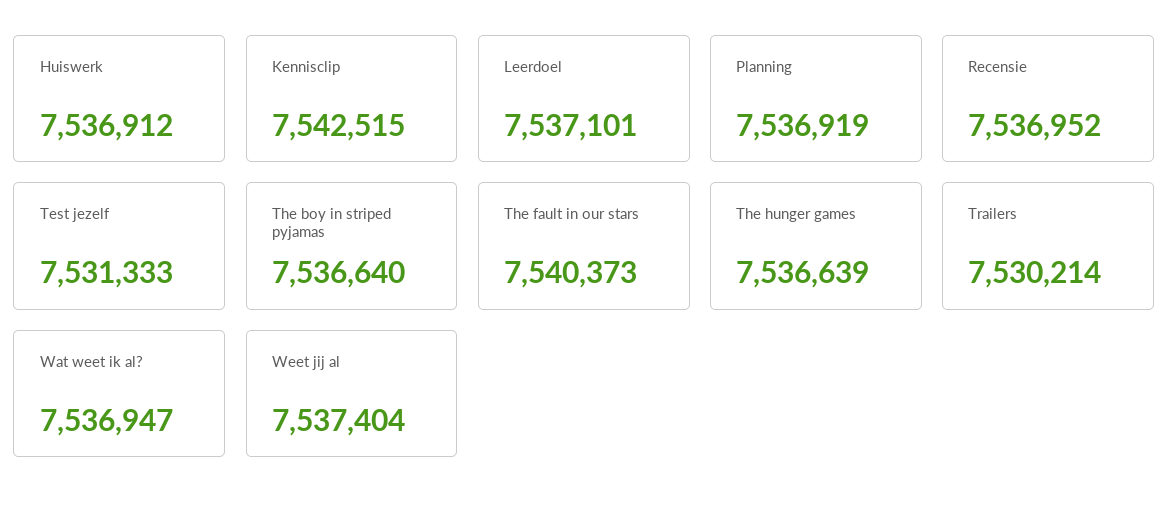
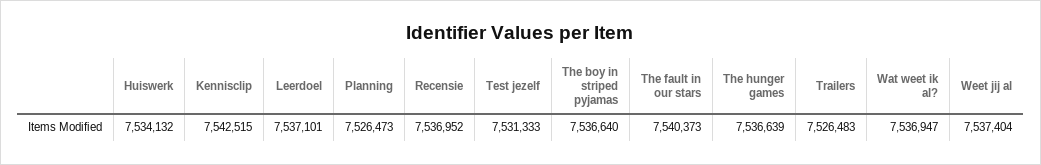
Huiswerk: 7536912 -> 7534132
Planning: 7536919 -> 7526473
Trailers: 7530214 -> 7526483

